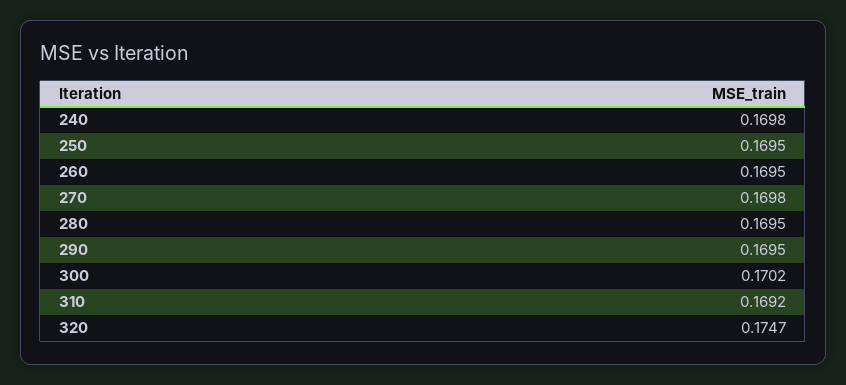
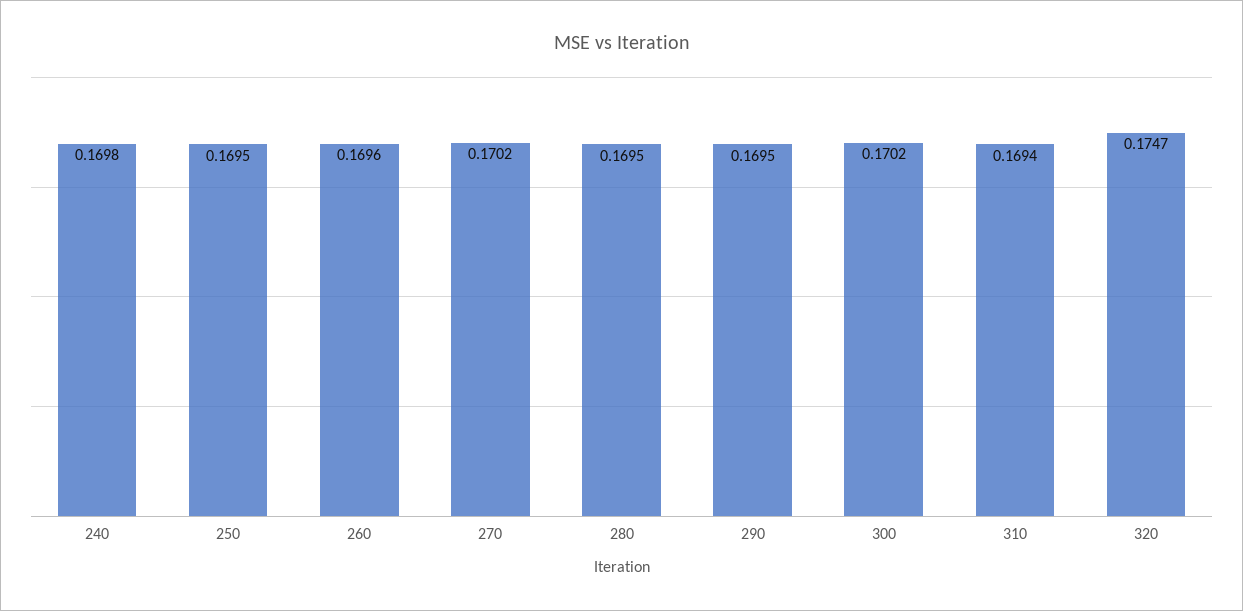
260: 0.1695 -> 0.1696
270: 0.1698 -> 0.1702
310: 0.1692 -> 0.1694

